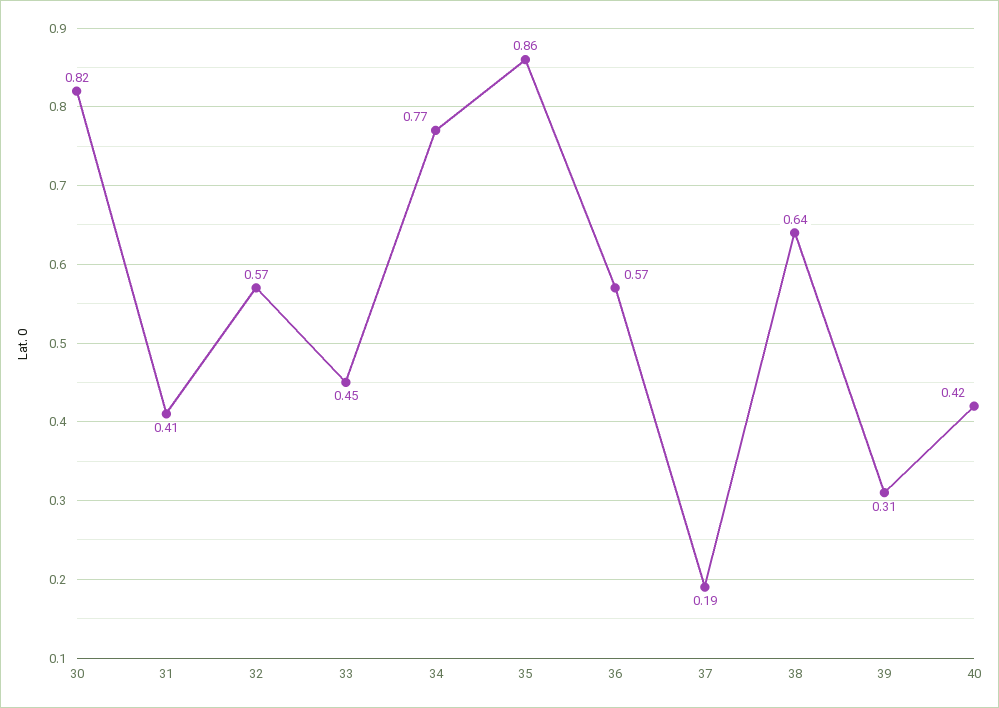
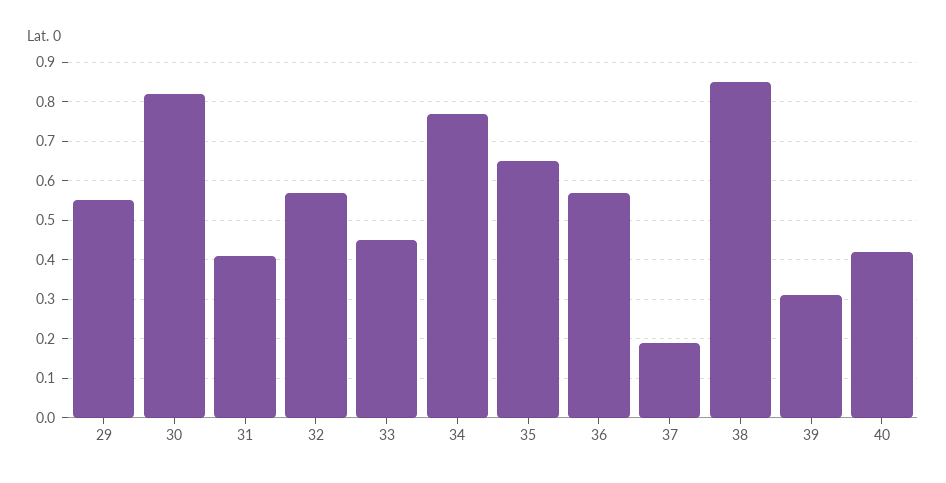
35: 0.86 -> 0.65
38: 0.64 -> 0.85
29: none -> 0.55

